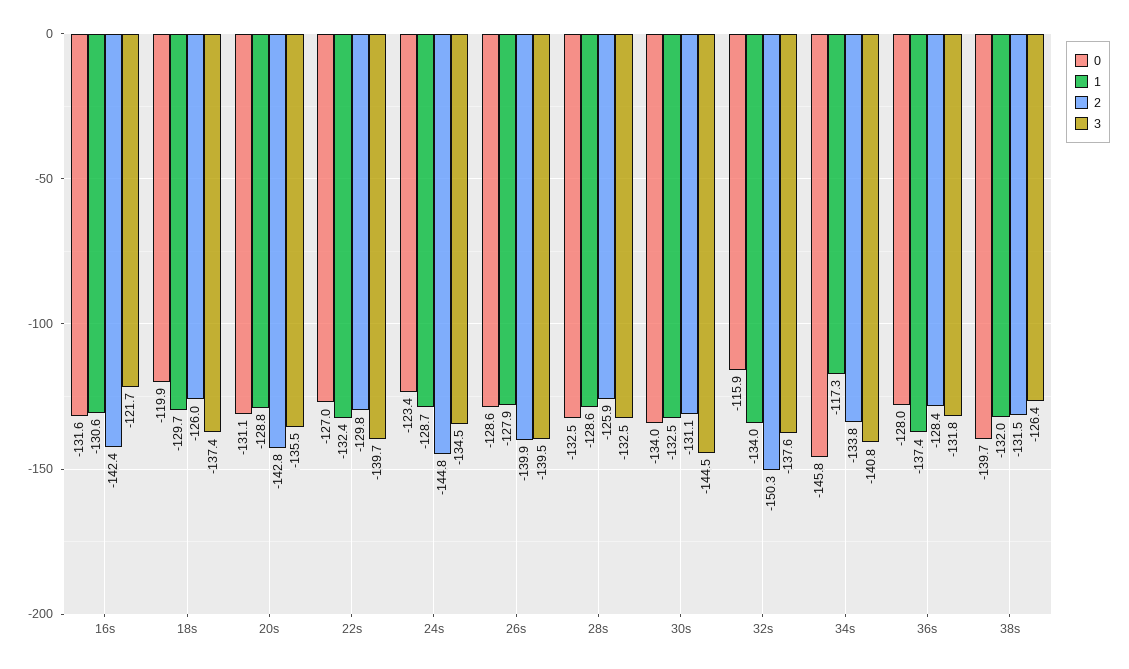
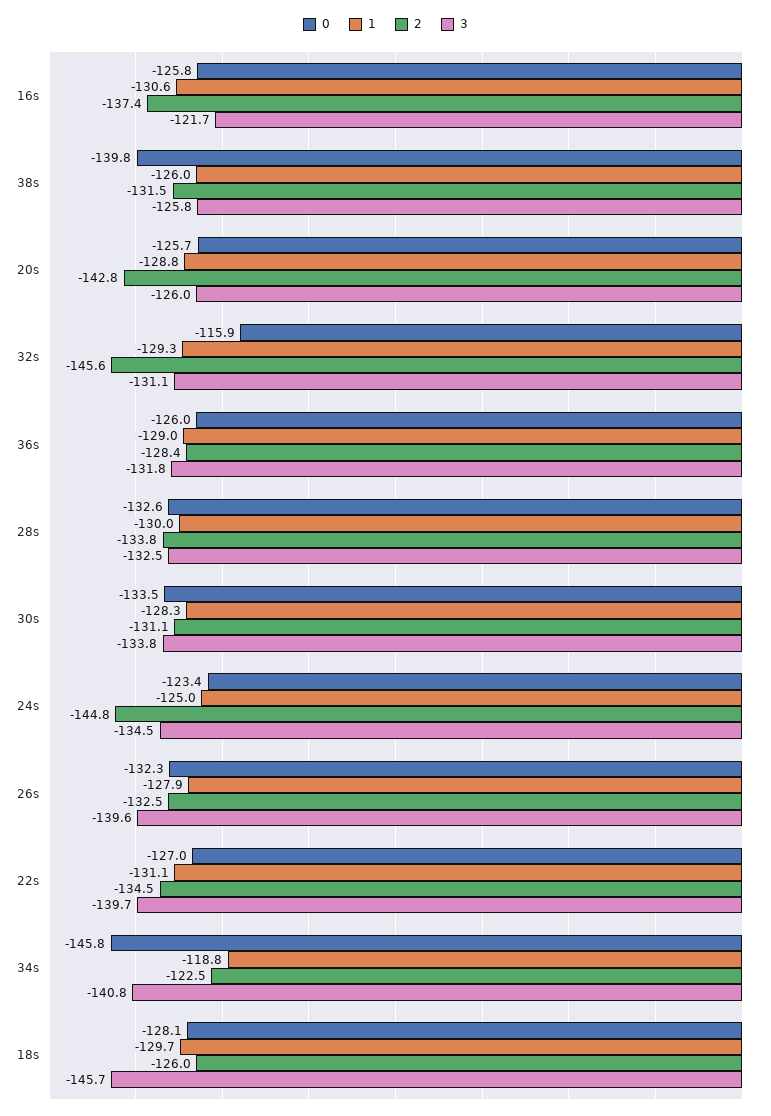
0, 16s: -131.6 -> -125.8
2, 16s: -142.4 -> -137.4
0, 18s: -119.9 -> -128.1
3, 18s: -137.4 -> -145.7
0, 20s: -131.1 -> -125.7
3, 20s: -135.5 -> -126
1, 22s: -132.4 -> -131.1
2, 22s: -129.8 -> -134.5
1, 24s: -128.7 -> -125
0, 26s: -128.6 -> -132.3
2, 26s: -139.9 -> -132.5
3, 26s: -139.5 -> -139.6
0, 28s: -132.5 -> -132.6
1, 28s: -128.6 -> -130
2, 28s: -125.9 -> -133.8
0, 30s: -134 -> -133.5
1, 30s: -132.5 -> -128.3
3, 30s: -144.5 -> -133.8
1, 32s: -134 -> -129.3
2, 32s: -150.3 -> -145.6
3, 32s: -137.6 -> -131.1
1, 34s: -117.3 -> -118.8
2, 34s: -133.8 -> -122.5
0, 36s: -128 -> -126
1, 36s: -137.4 -> -129
0, 38s: -139.7 -> -139.8
1, 38s: -132 -> -126
3, 38s: -126.4 -> -125.8

